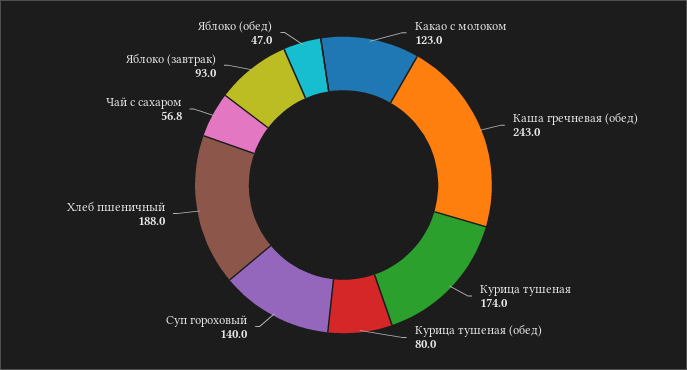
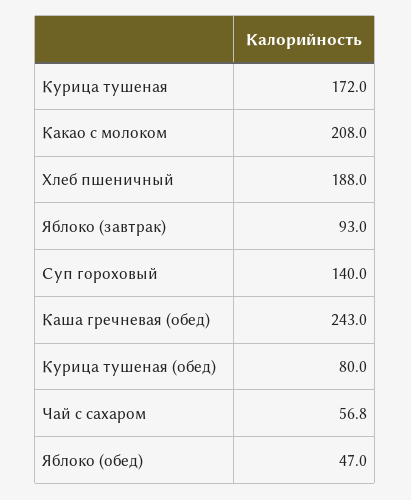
Какао с молоком: 123 -> 208
Курица тушеная: 174 -> 172

